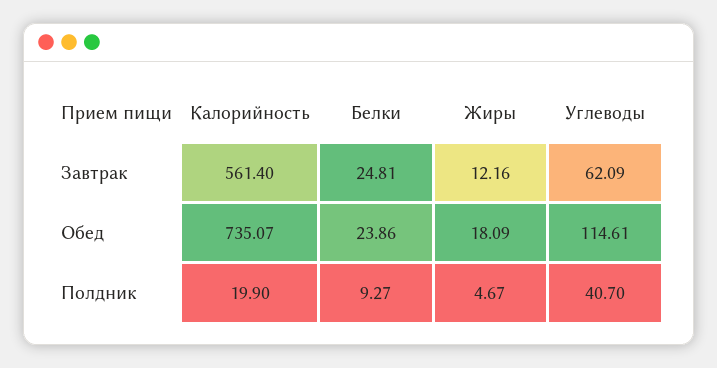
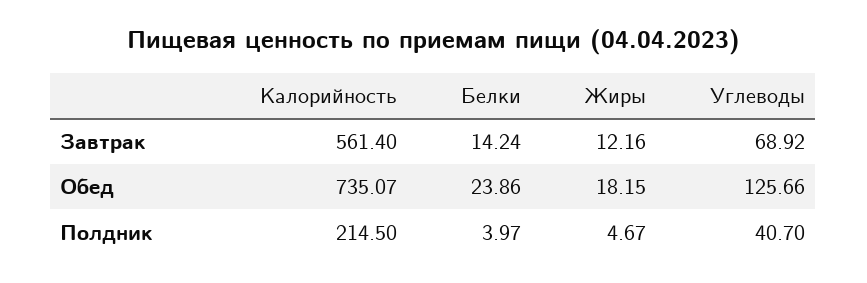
Белки, Завтрак: 24.81 -> 14.24
Углеводы, Завтрак: 62.09 -> 68.92
Жиры, Обед: 18.09 -> 18.15
Углеводы, Обед: 114.61 -> 125.66
Калорийность, Полдник: 19.9 -> 214.5
Белки, Полдник: 9.27 -> 3.97

